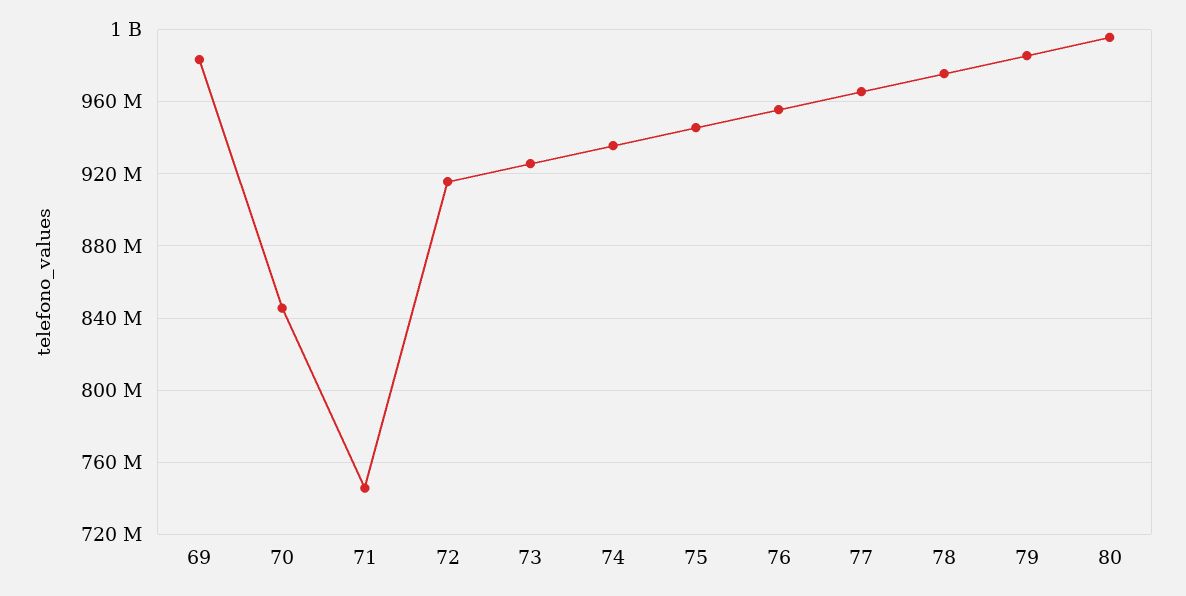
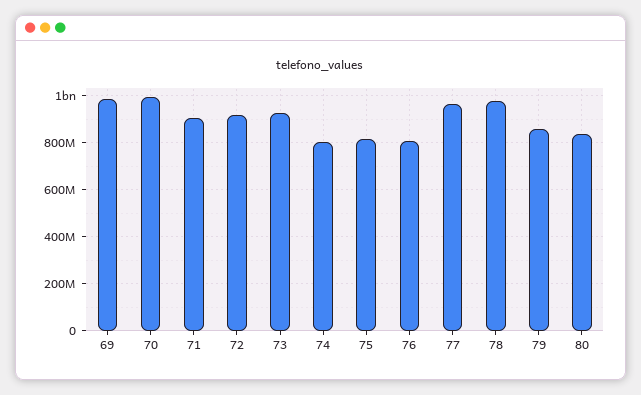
70: 845000000 -> 1000000000
71: 745000000 -> 900000000
74: 935000000 -> 800000000
75: 945000000 -> 800000000
76: 955000000 -> 800000000
79: 985000000 -> 850000000
80: 995000000 -> 850000000

